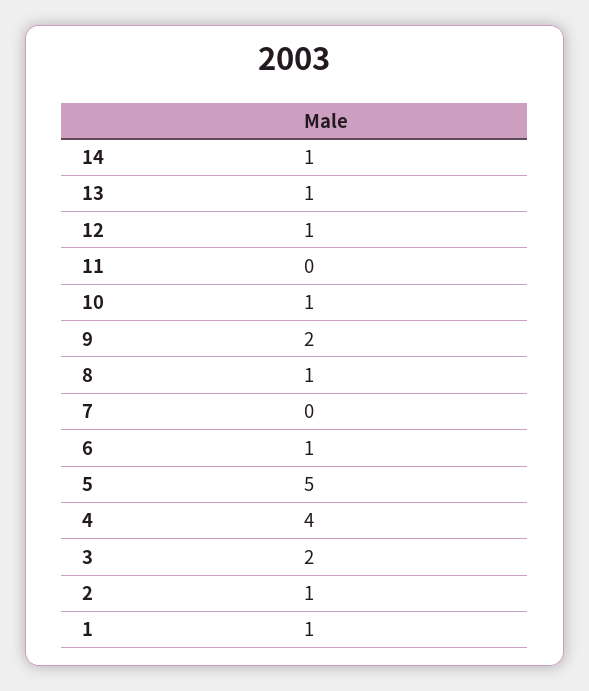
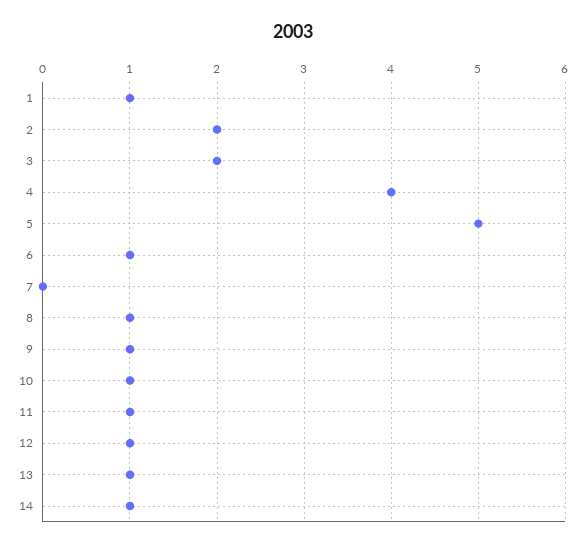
11: 0 -> 1
9: 2 -> 1
2: 1 -> 2

